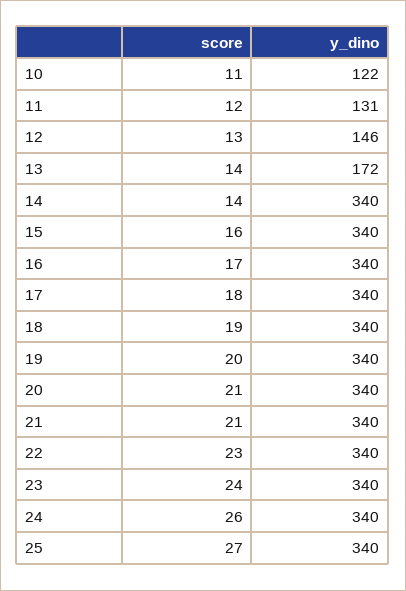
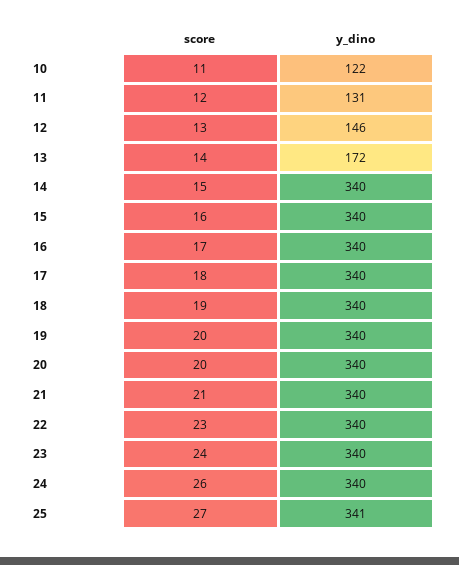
score, 14: 14 -> 15
score, 20: 21 -> 20
y_dino, 25: 340 -> 341

